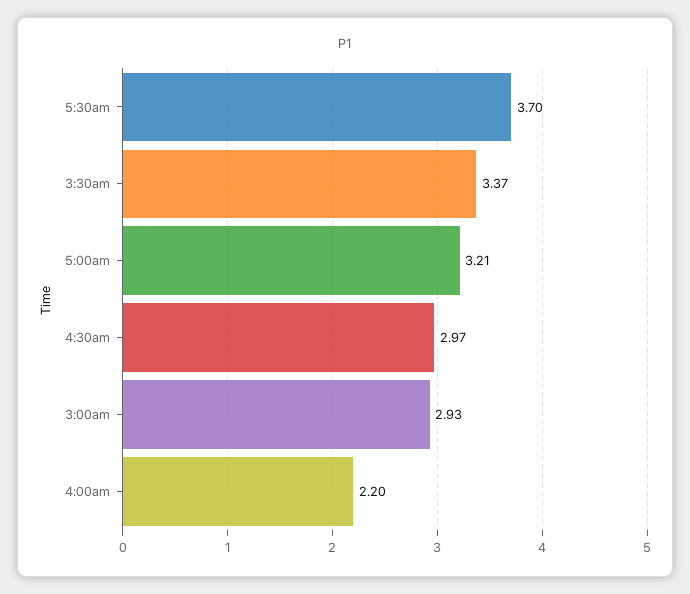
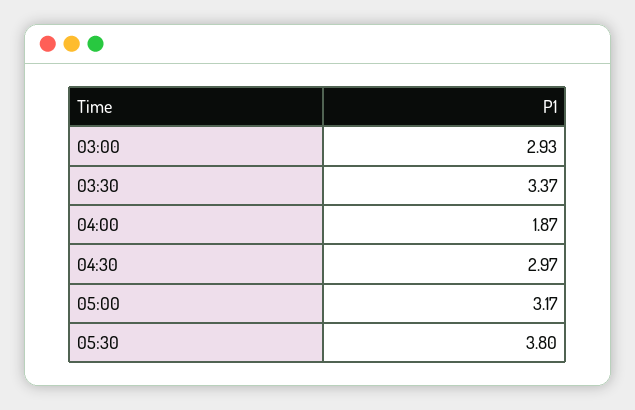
5:30am: 3.7 -> 3.8
5:00am: 3.21 -> 3.17
4:00am: 2.2 -> 1.87

